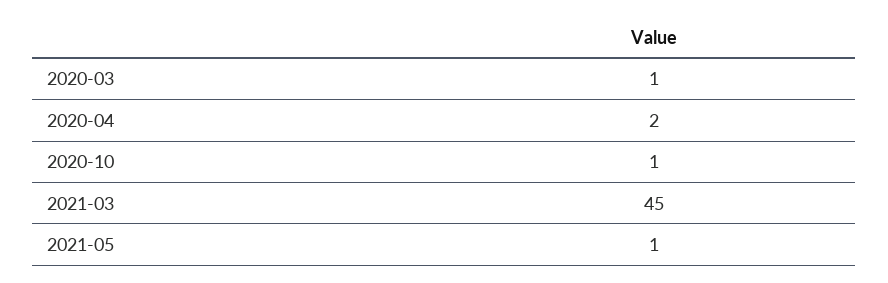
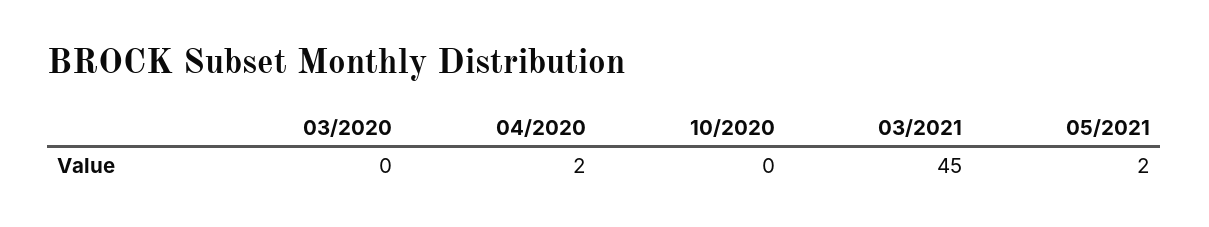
2020-03: 1 -> 0
2020-10: 1 -> 0
2021-05: 1 -> 2

